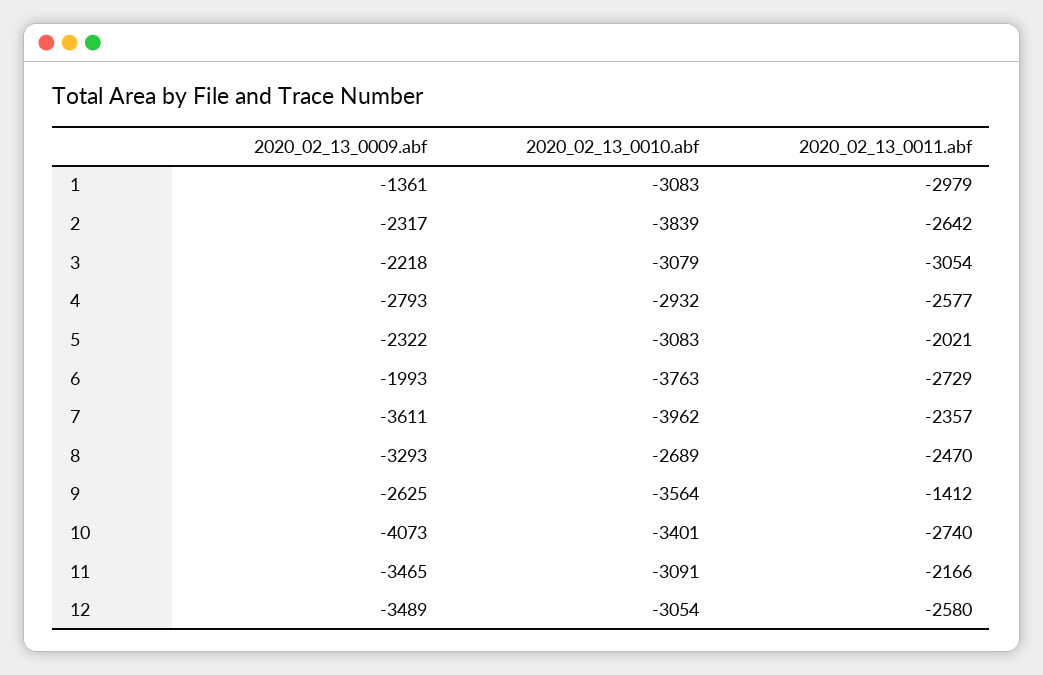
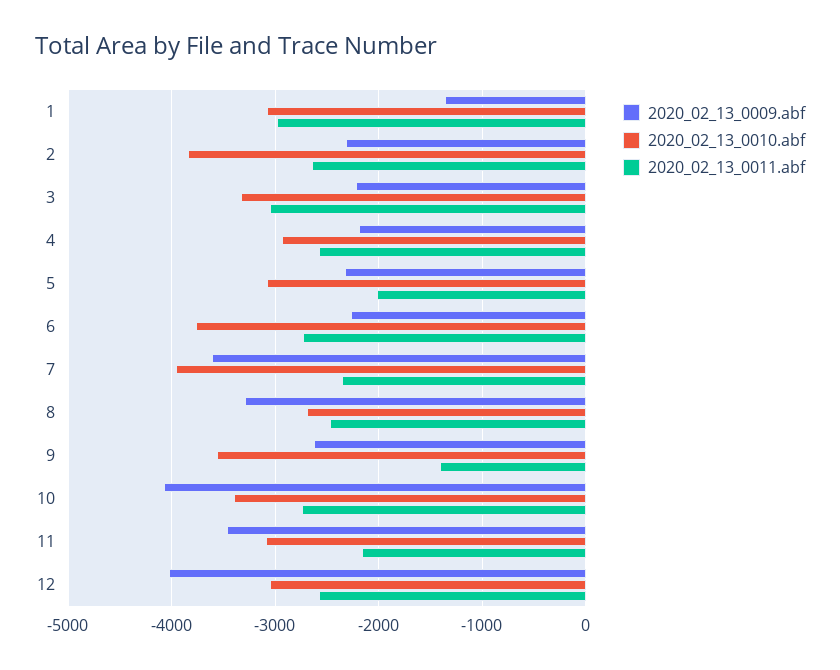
2020_02_13_0010.abf, 3: -3079 -> -3300
2020_02_13_0009.abf, 4: -2793 -> -2200
2020_02_13_0009.abf, 6: -1993 -> -2300
2020_02_13_0009.abf, 12: -3489 -> -4000

